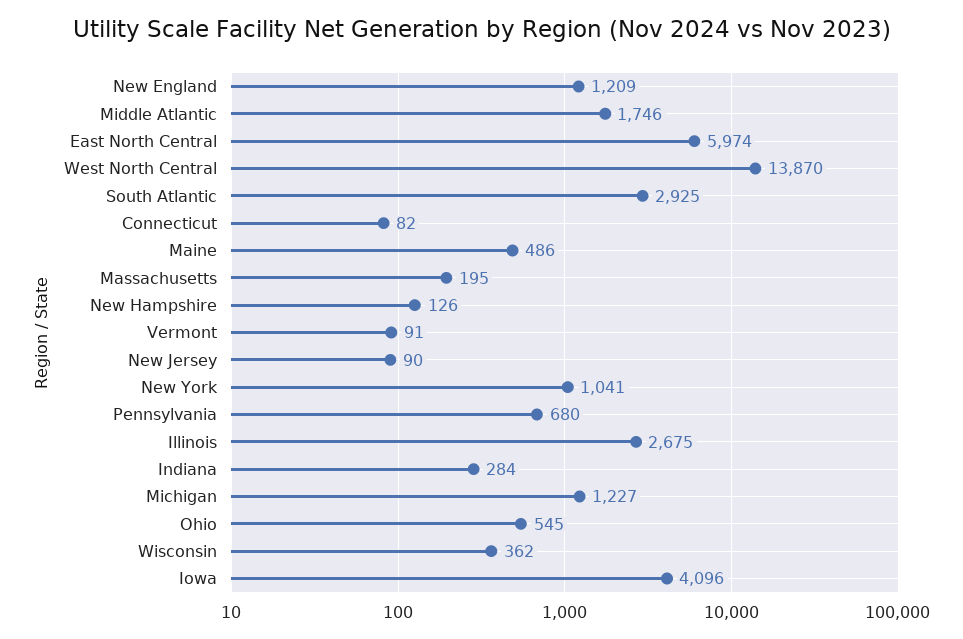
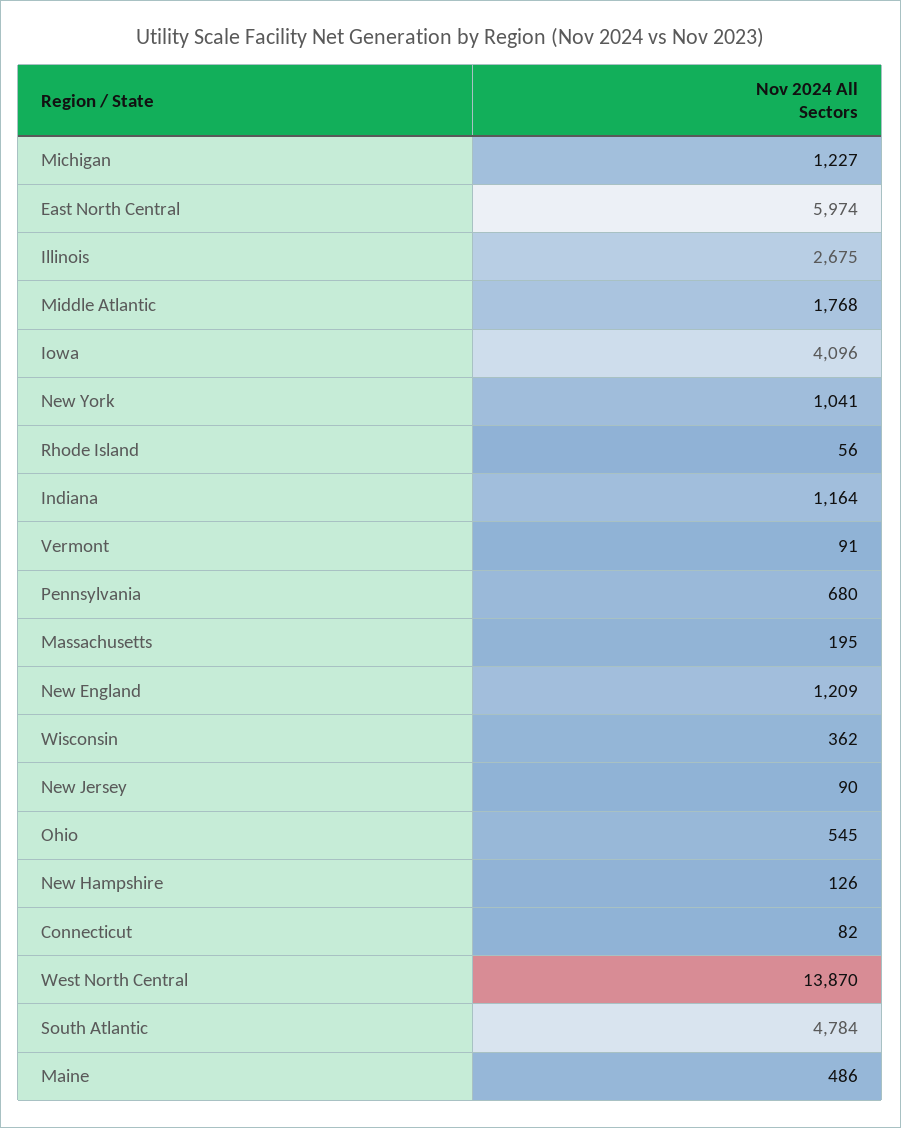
Middle Atlantic: 1746 -> 1768
South Atlantic: 2925 -> 4784
Indiana: 284 -> 1164
Rhode Island: none -> 56

